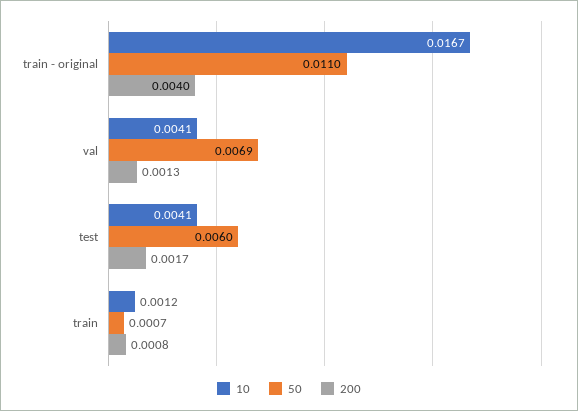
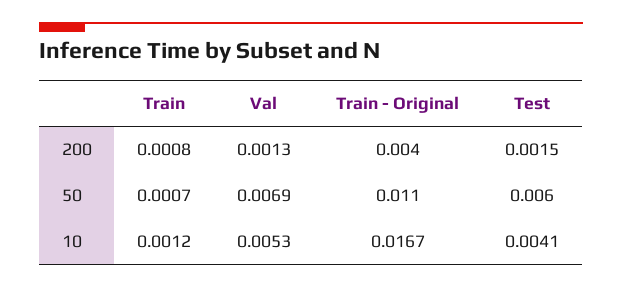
10, val: 0.0041 -> 0.0053
200, test: 0.0017 -> 0.0015

